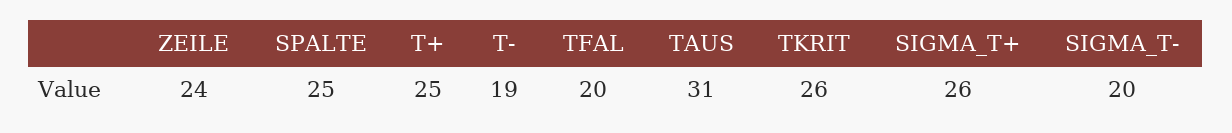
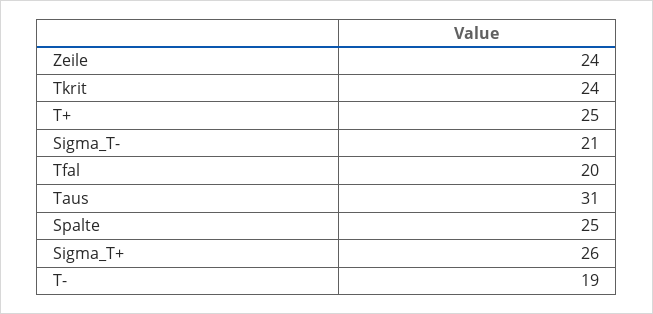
TKRIT: 26 -> 24
SIGMA_T-: 20 -> 21

